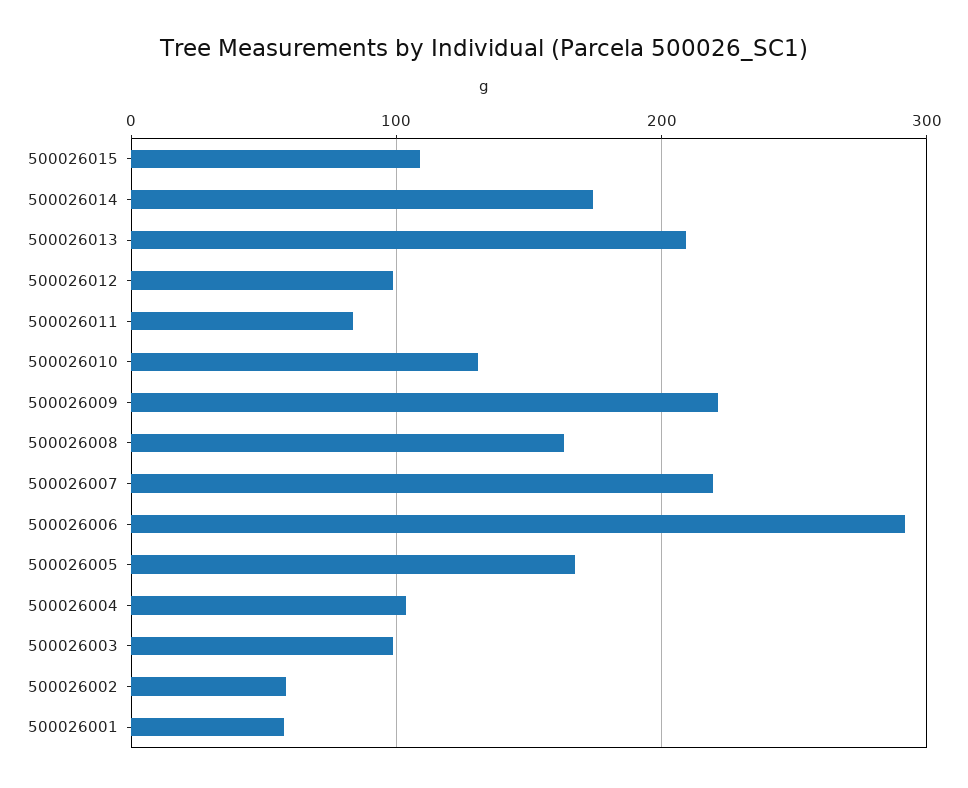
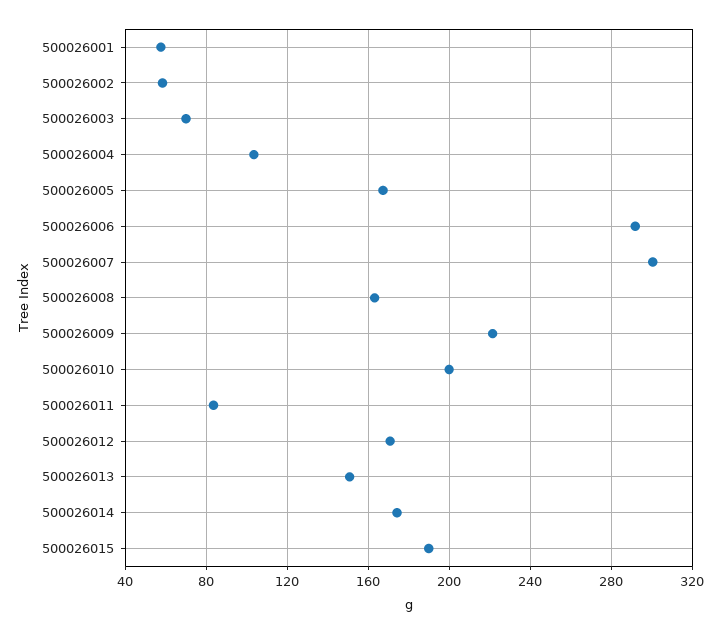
500026015: 110 -> 190
500026013: 210 -> 150
500026012: 100 -> 170
500026010: 130 -> 200
500026007: 220 -> 300
500026003: 100 -> 70

